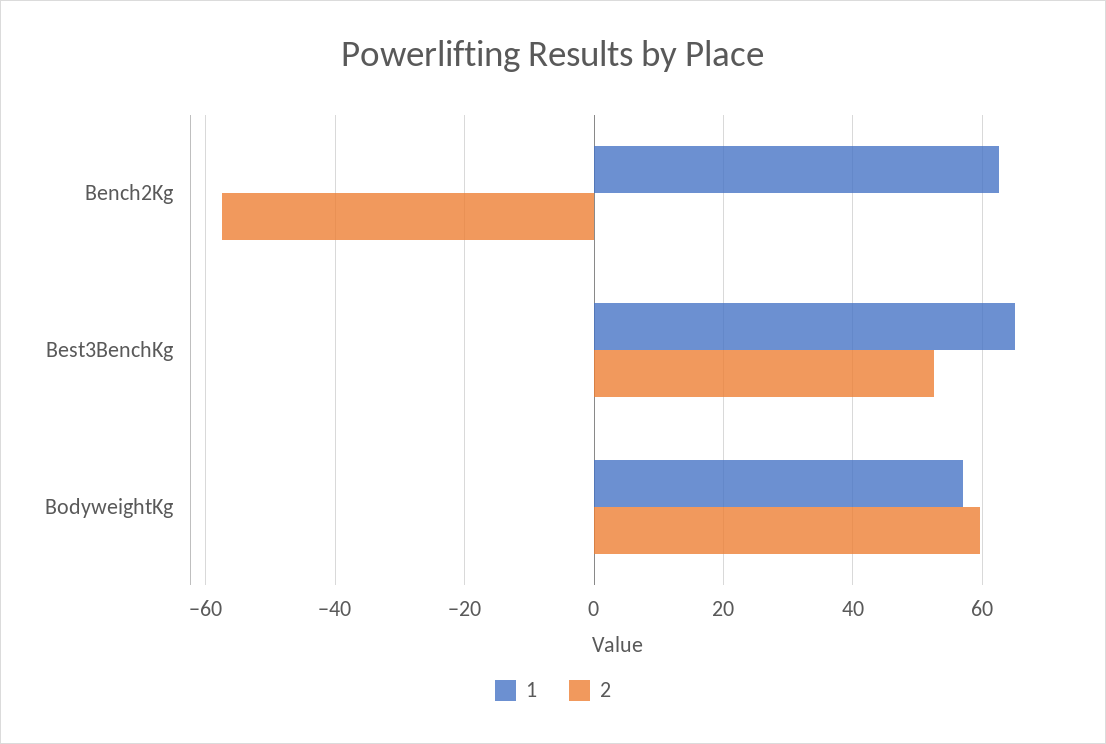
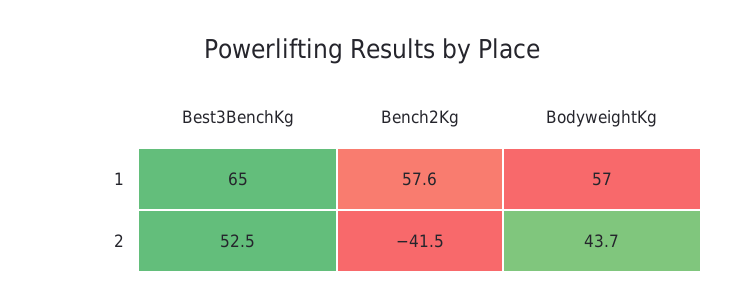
1, Bench2Kg: 62 -> 57.6
2, Bench2Kg: -58 -> -41.5
2, BodyweightKg: 60 -> 43.7

